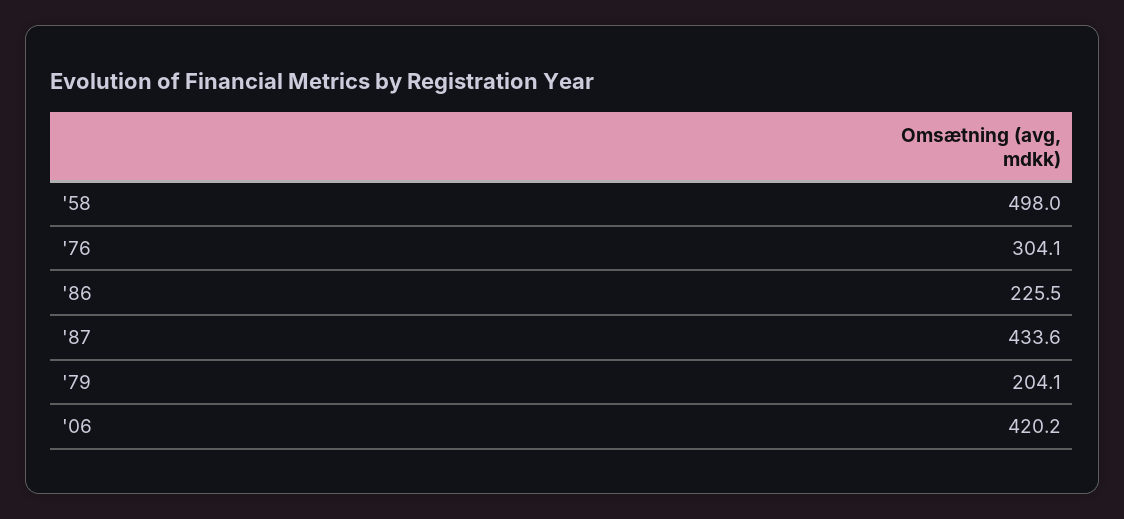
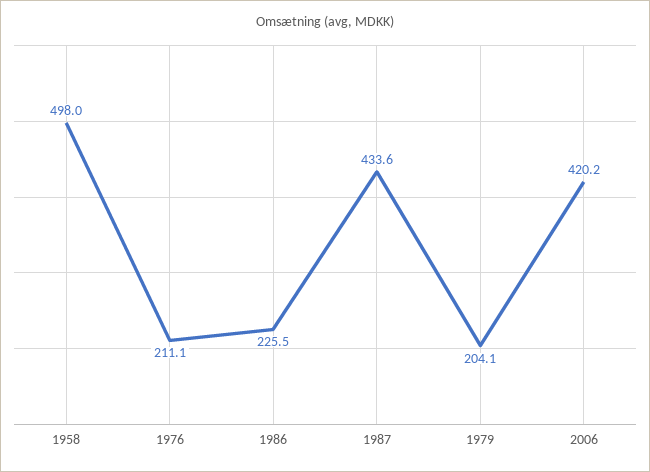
'76: 304.1 -> 211.1

